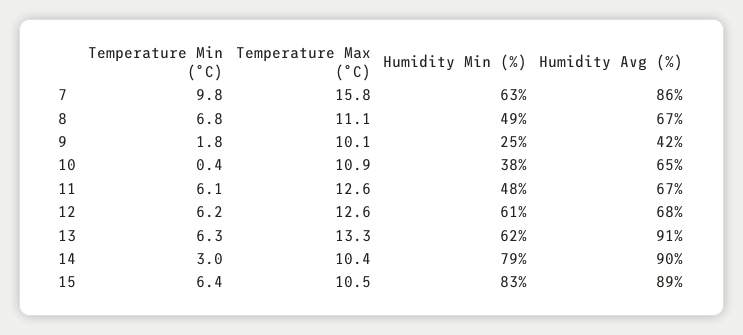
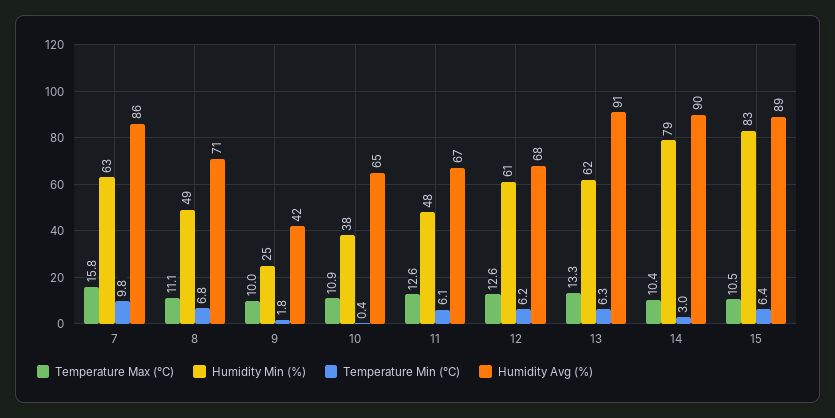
Humidity Avg (%), 8: 67 -> 71
Temperature Max (°C), 9: 10.1 -> 10

